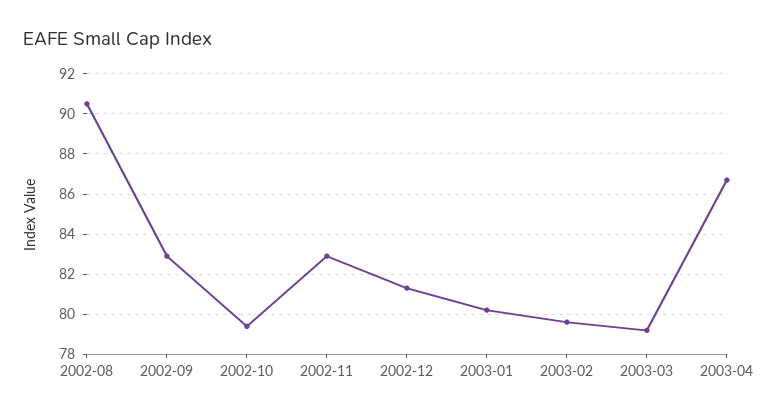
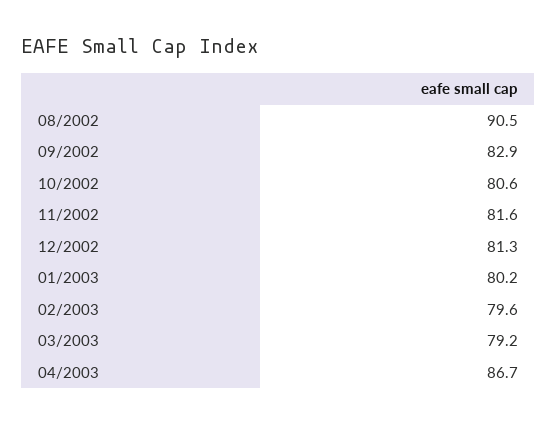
2002-10: 79.5 -> 80.6
2002-11: 83 -> 81.6

